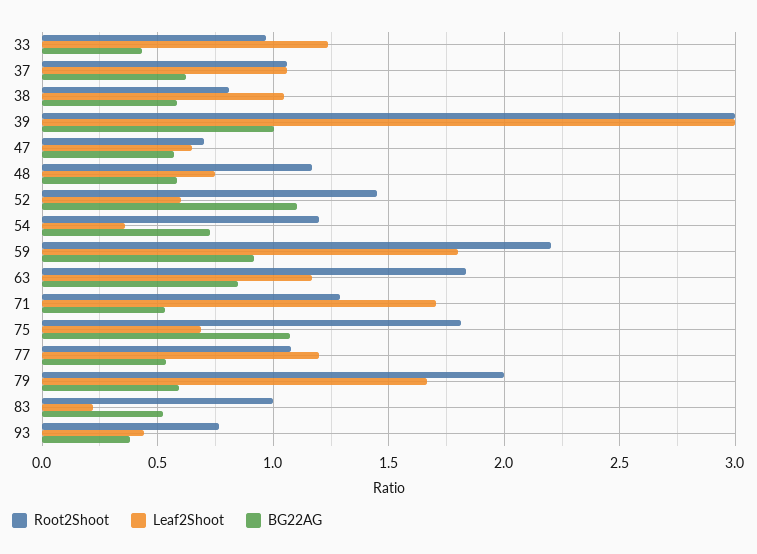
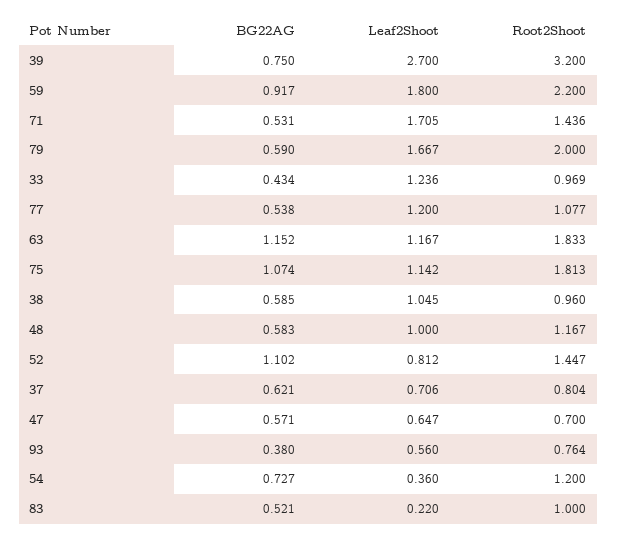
Root2Shoot, 37: 1.05 -> 0.804
Leaf2Shoot, 37: 1.05 -> 0.706
Root2Shoot, 38: 0.8 -> 0.96
Root2Shoot, 39: 3 -> 3.2
Leaf2Shoot, 39: 3 -> 2.7
BG22AG, 39: 1 -> 0.75
Leaf2Shoot, 48: 0.75 -> 1
Leaf2Shoot, 52: 0.6 -> 0.812
BG22AG, 63: 0.85 -> 1.152
Root2Shoot, 71: 1.3 -> 1.436
Leaf2Shoot, 75: 0.7 -> 1.142
Leaf2Shoot, 93: 0.45 -> 0.56

